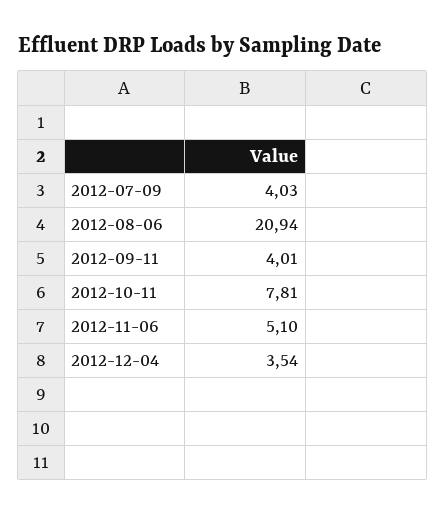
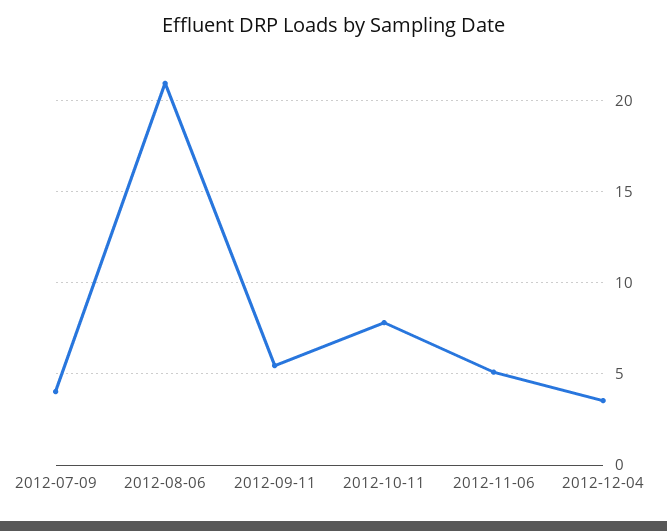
2012-09-11: 4.01 -> 5.5

